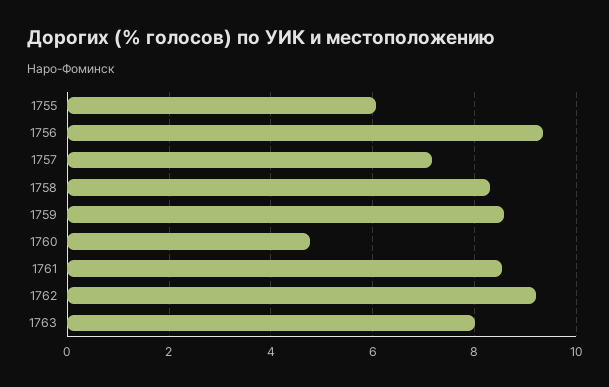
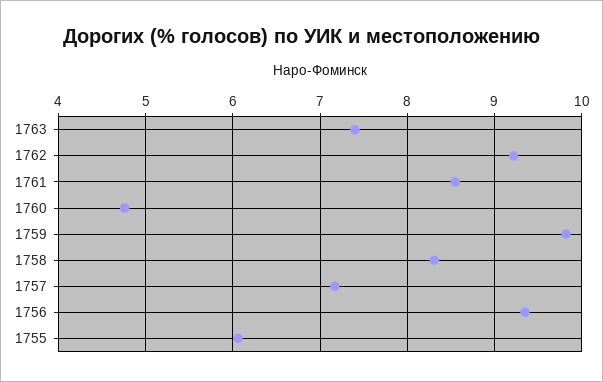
1759: 8.6 -> 9.8
1763: 8 -> 7.4

